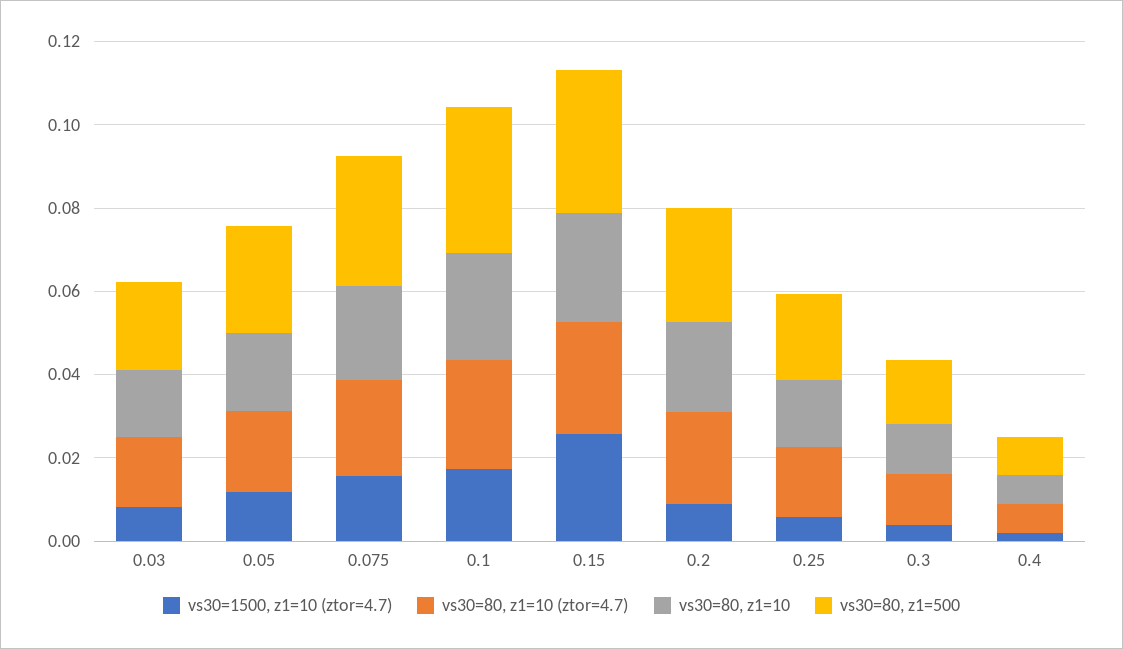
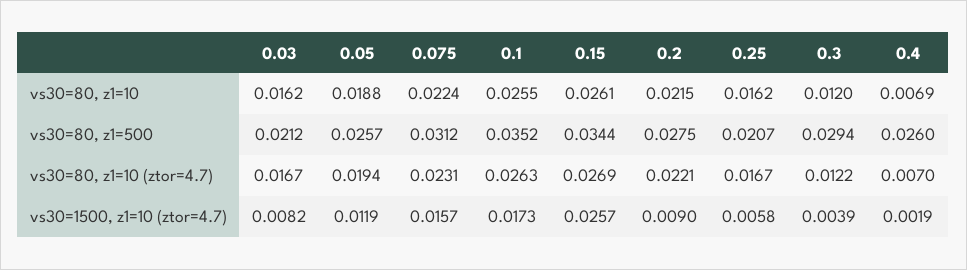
vs30=80, z1=500, 0.3: 0.015 -> 0.0294
vs30=80, z1=500, 0.4: 0.01 -> 0.026

